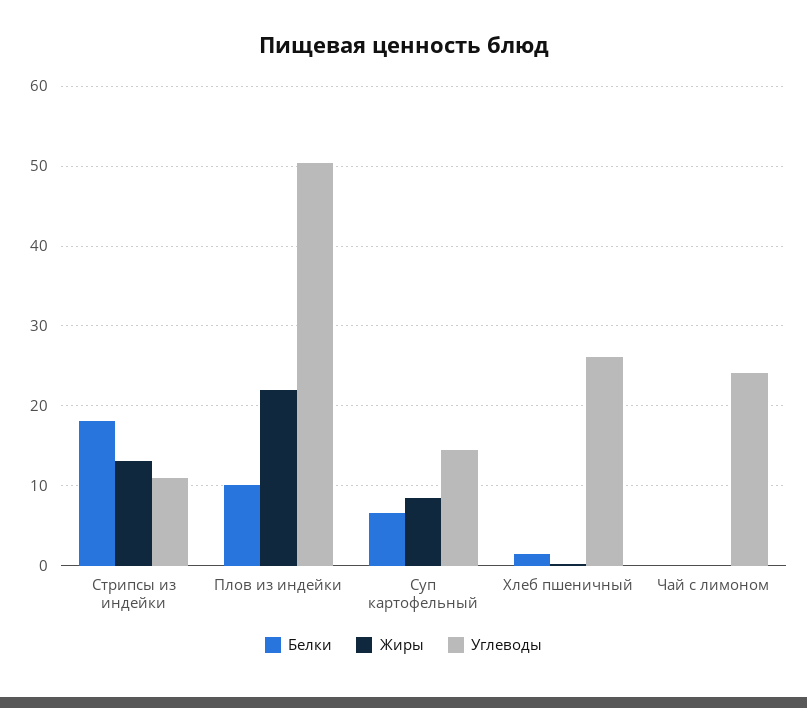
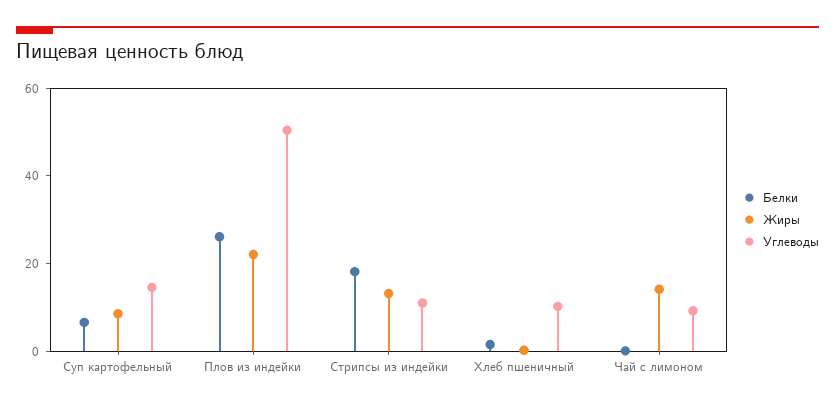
Белки, Плов из индейки: 10 -> 25
Углеводы, Хлеб пшеничный: 26 -> 10
Жиры, Чай с лимоном: 0 -> 15
Углеводы, Чай с лимоном: 24 -> 10

